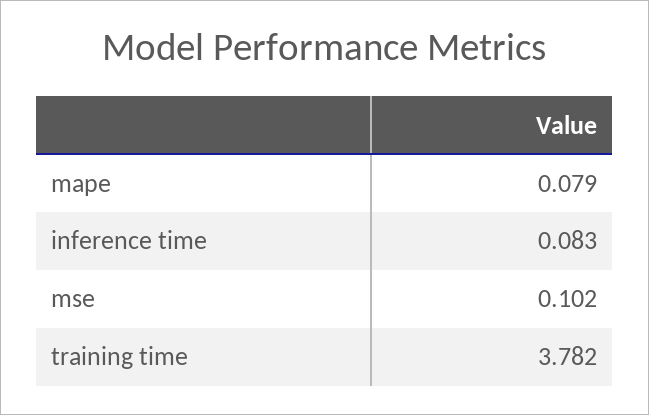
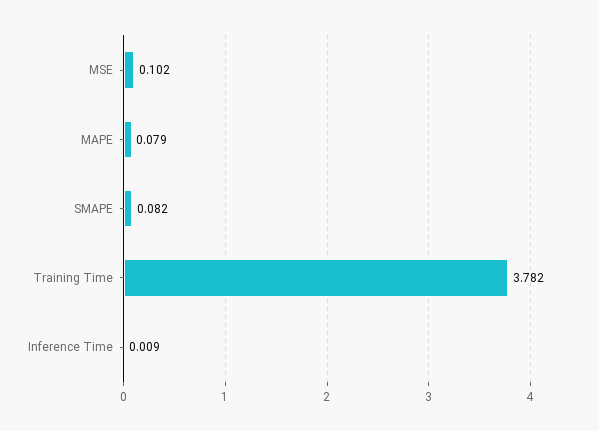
inference time: 0.083 -> 0.009
SMAPE: none -> 0.082

